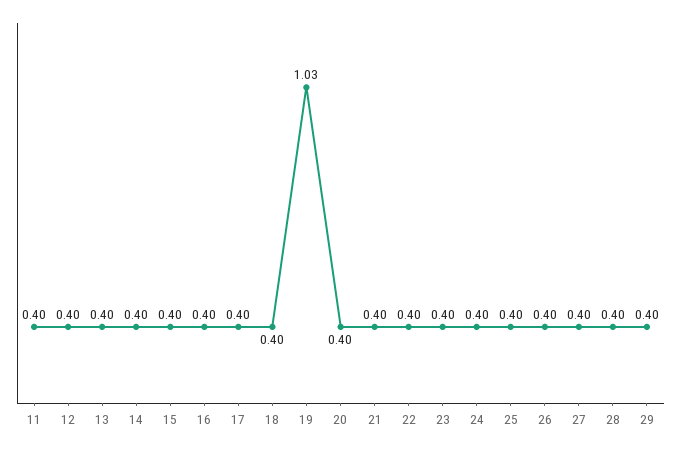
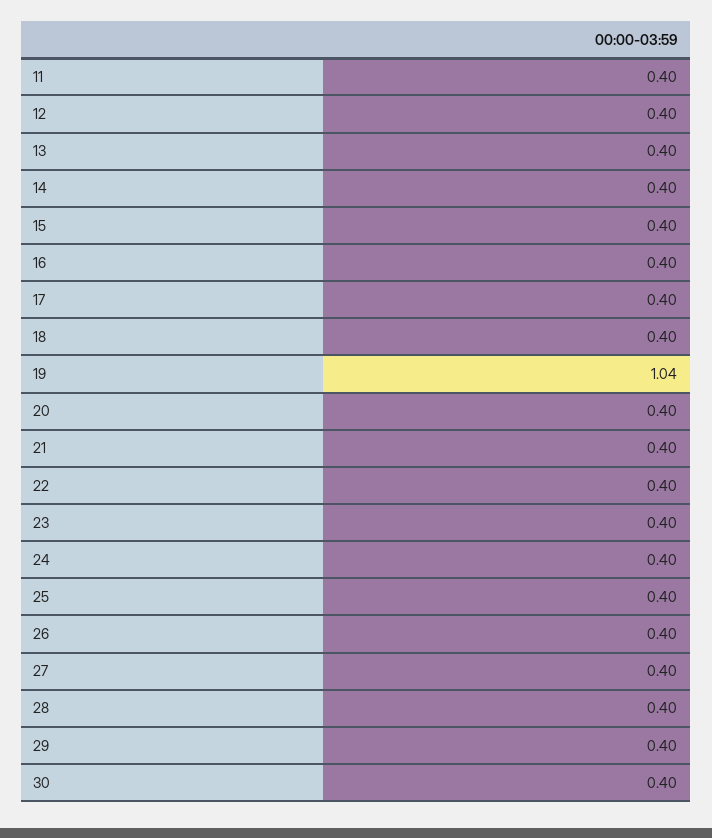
19: 1.03 -> 1.04
30: none -> 0.4

